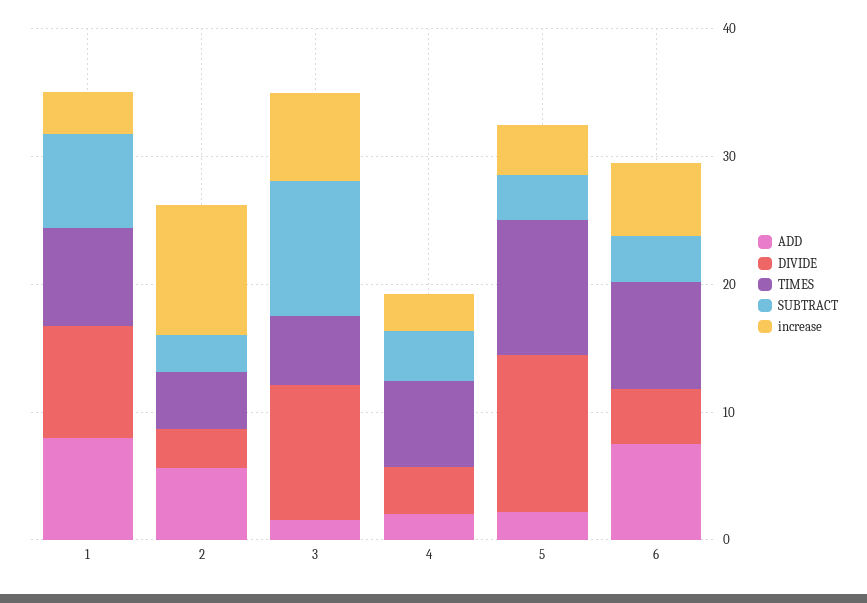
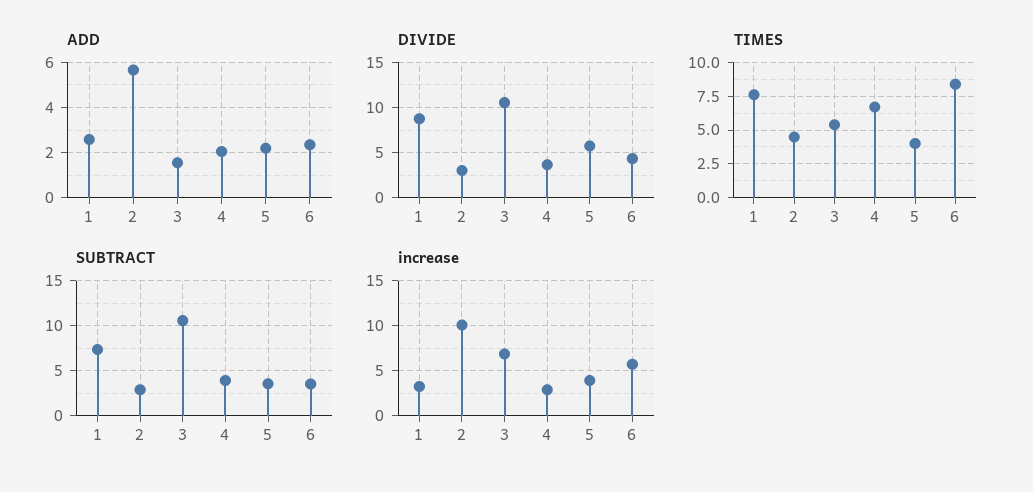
ADD, 1: 8 -> 2.5
DIVIDE, 5: 12 -> 6
TIMES, 5: 10 -> 4
ADD, 6: 8 -> 2.5

